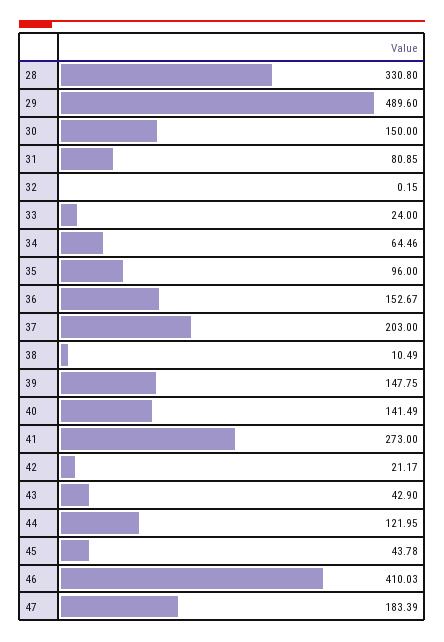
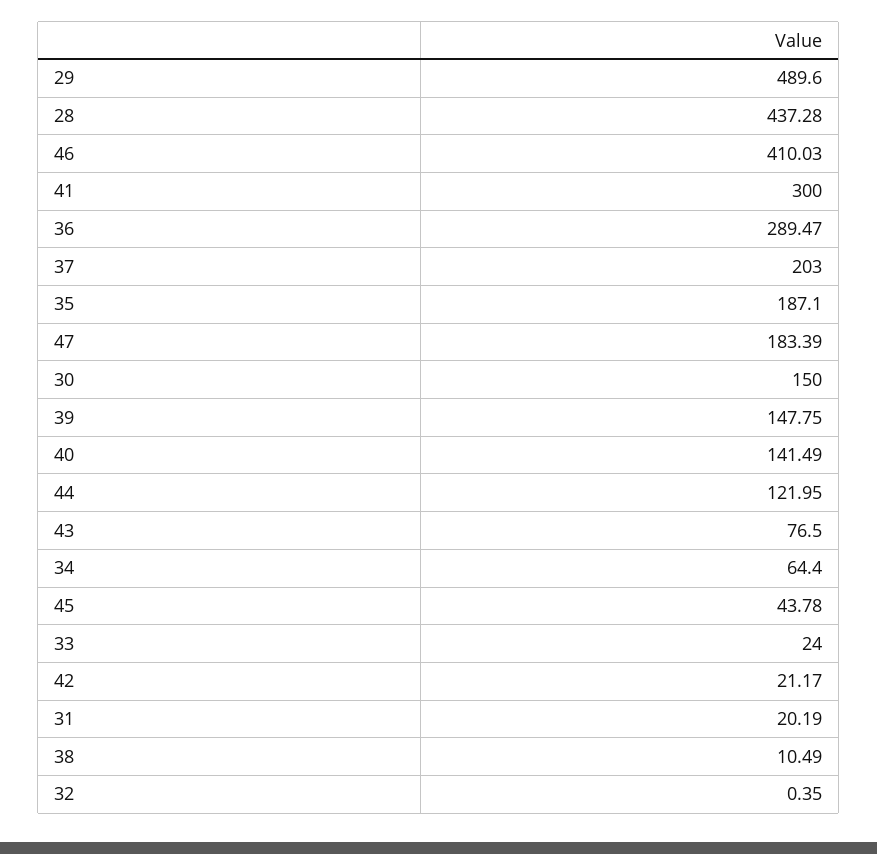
28: 330.8 -> 437.28
31: 80.85 -> 20.19
32: 0.15 -> 0.35
34: 64.46 -> 64.4
35: 96 -> 187.1
36: 152.67 -> 289.47
41: 273 -> 300
43: 42.9 -> 76.5

